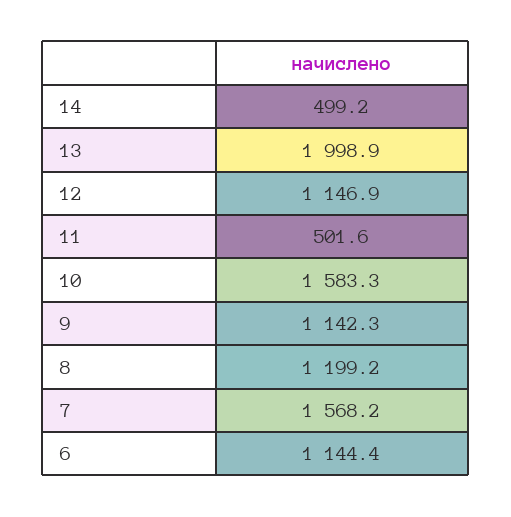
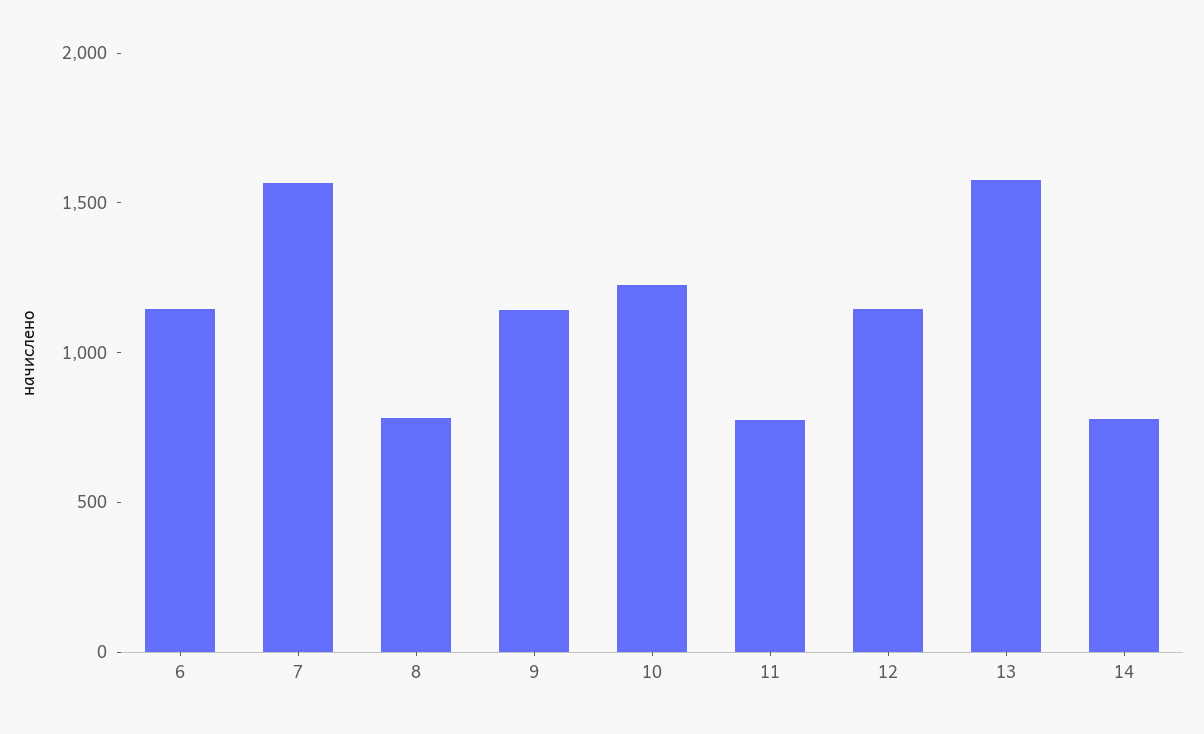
14: 499.2 -> 800
13: 1998.9 -> 1600
11: 501.6 -> 800
10: 1583.3 -> 1200
8: 1199.2 -> 800

